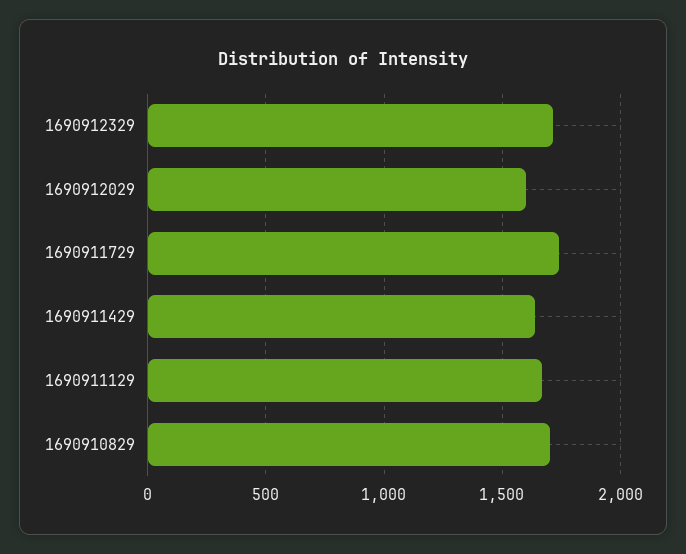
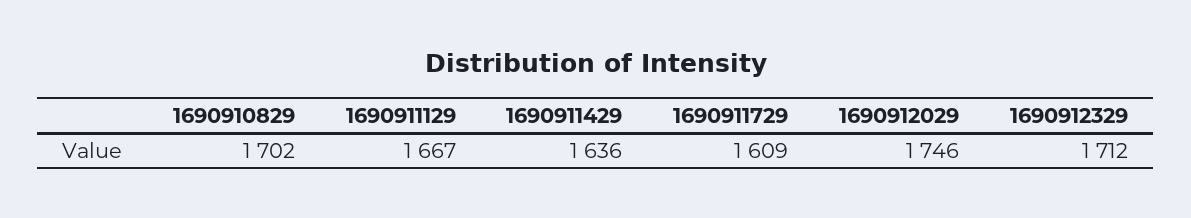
1690912029: 1600 -> 1746
1690911729: 1750 -> 1609

